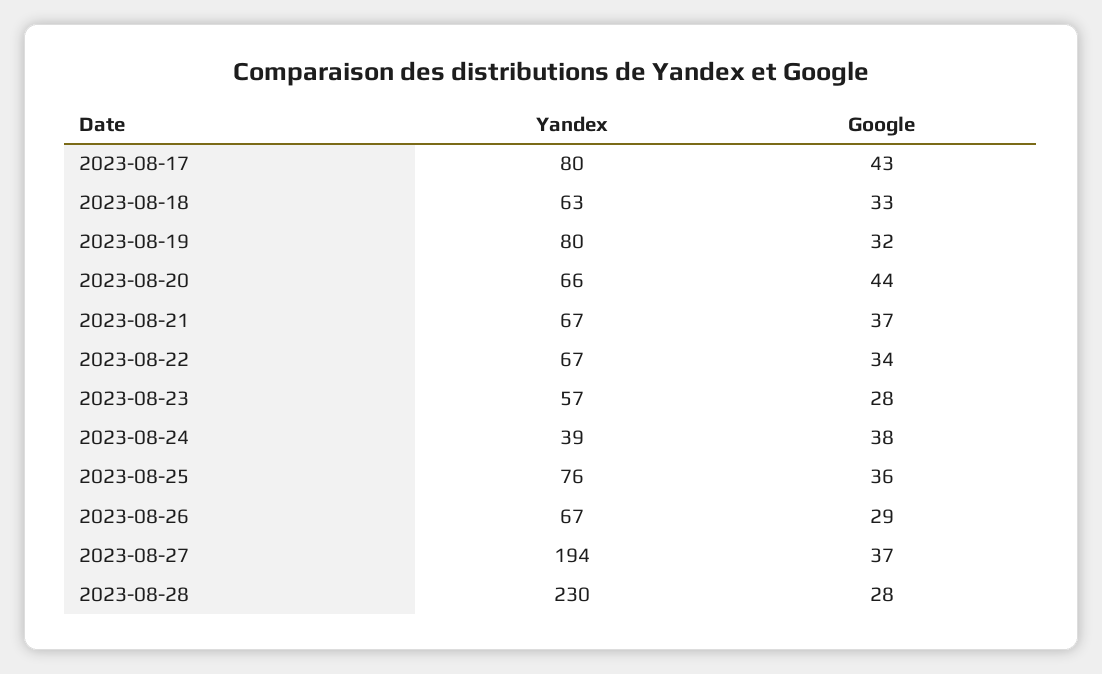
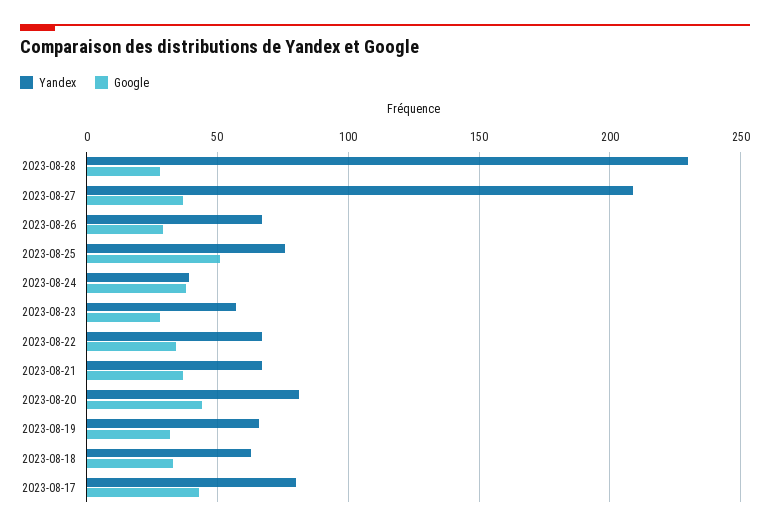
Yandex, 2023-08-19: 80 -> 65
Yandex, 2023-08-20: 66 -> 80
Google, 2023-08-25: 36 -> 50
Yandex, 2023-08-27: 194 -> 210

